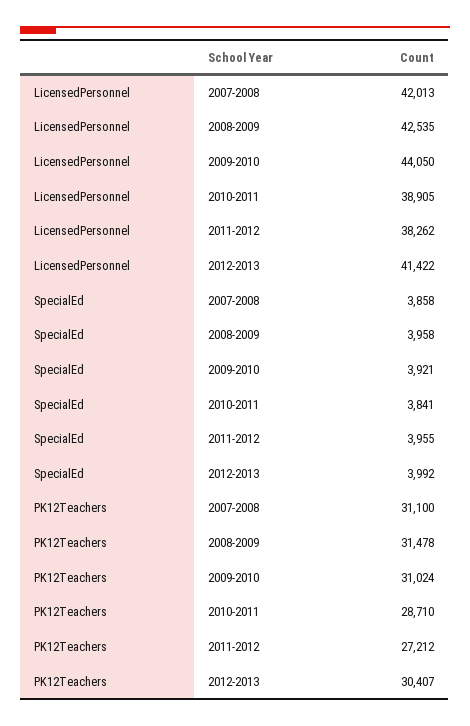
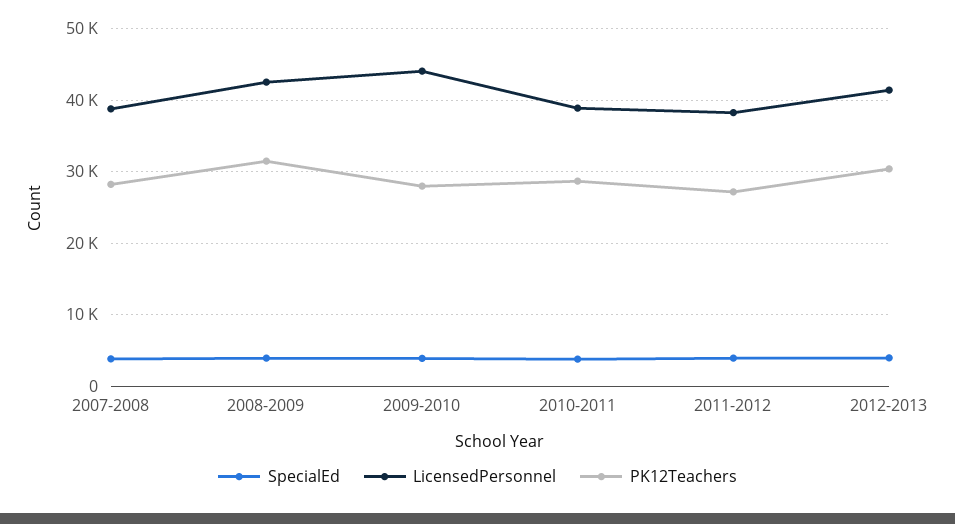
LicensedPersonnel, 2007-2008: 42013 -> 39000
PK12Teachers, 2007-2008: 31100 -> 28000
PK12Teachers, 2009-2010: 31024 -> 28000

